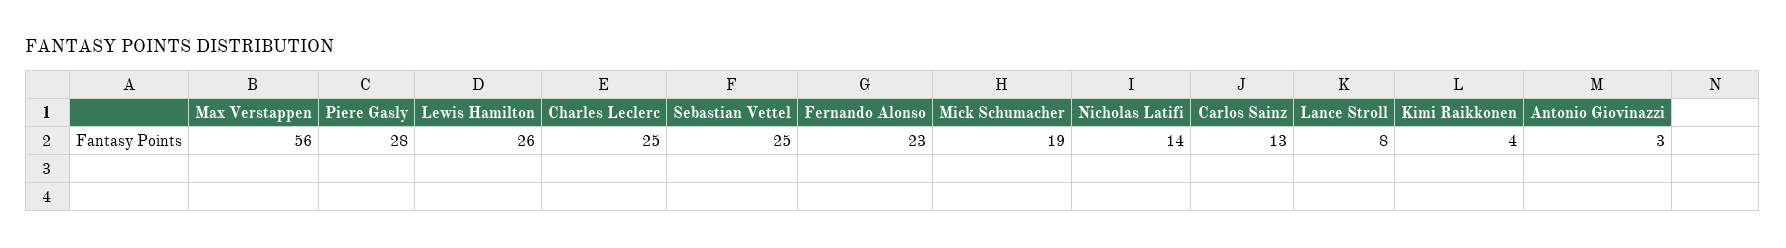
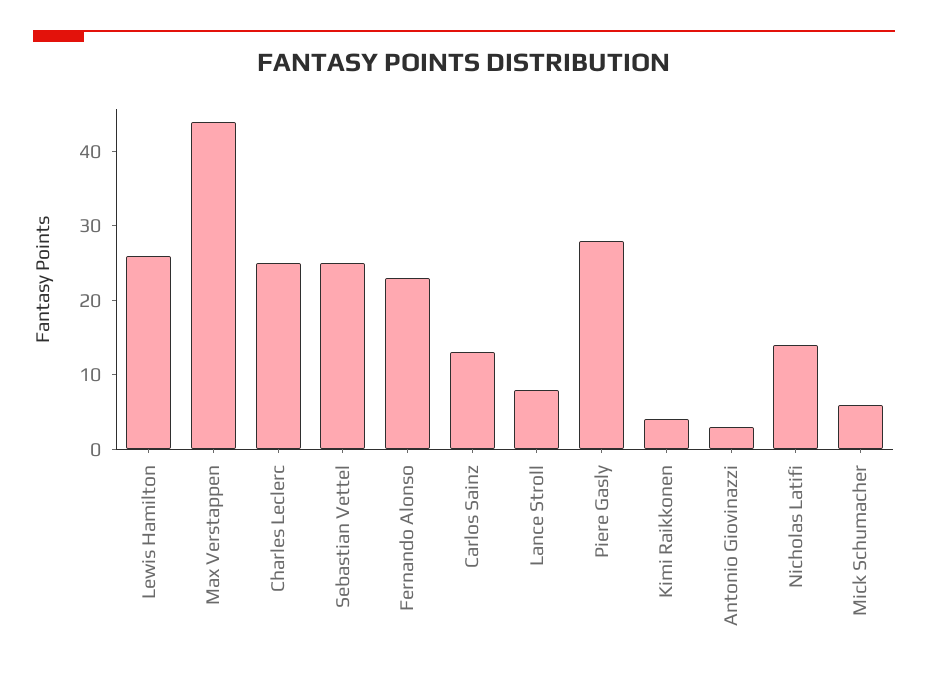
Max Verstappen: 56 -> 45
Mick Schumacher: 19 -> 5

